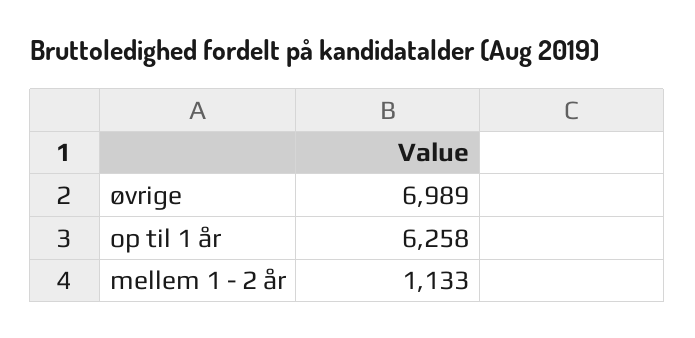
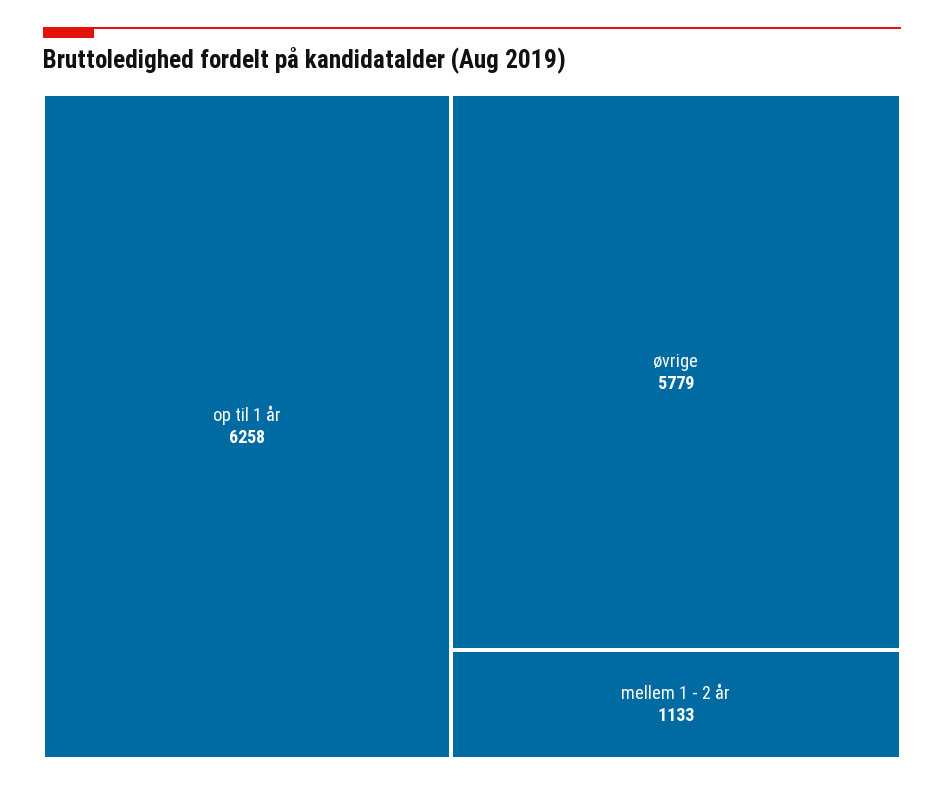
øvrige: 6989 -> 5779

